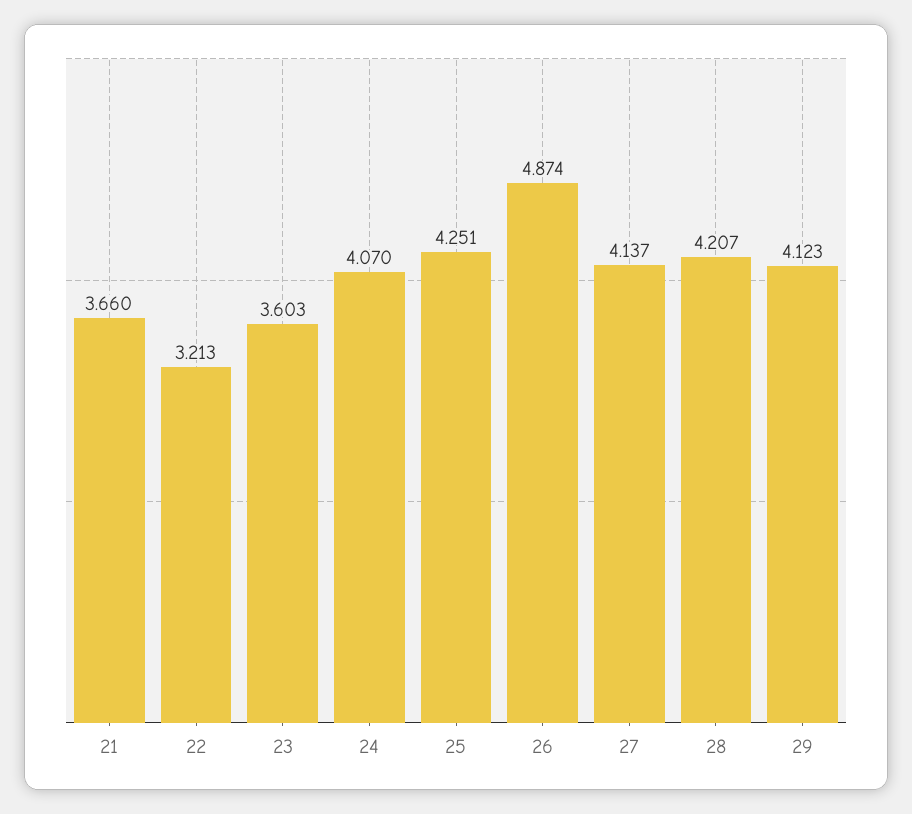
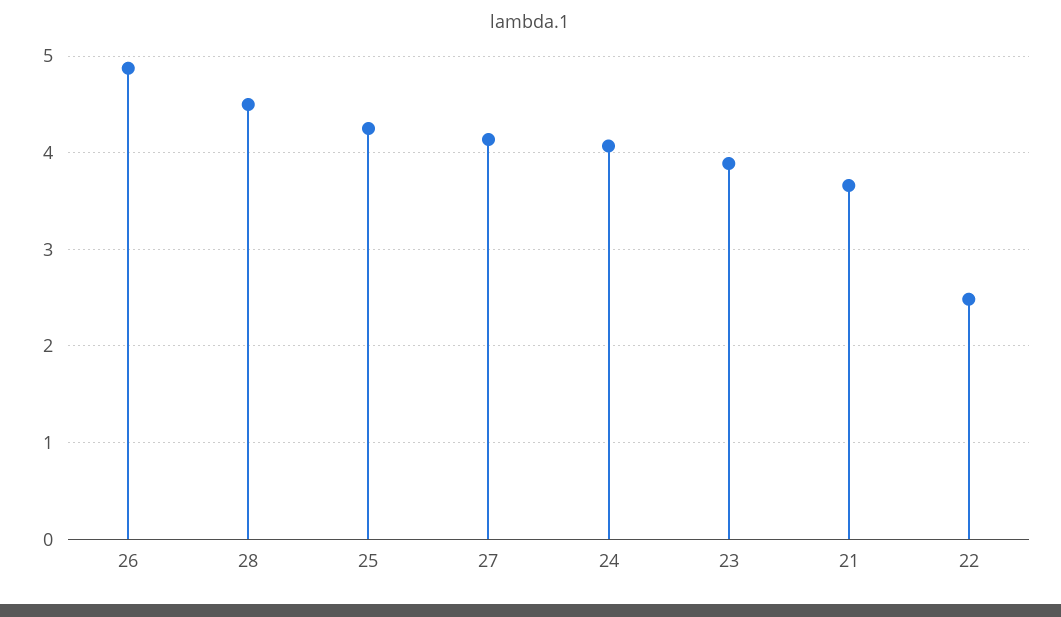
22: 3.213 -> 2.5
23: 3.603 -> 3.9
28: 4.207 -> 4.5
29: 4.123 -> none

